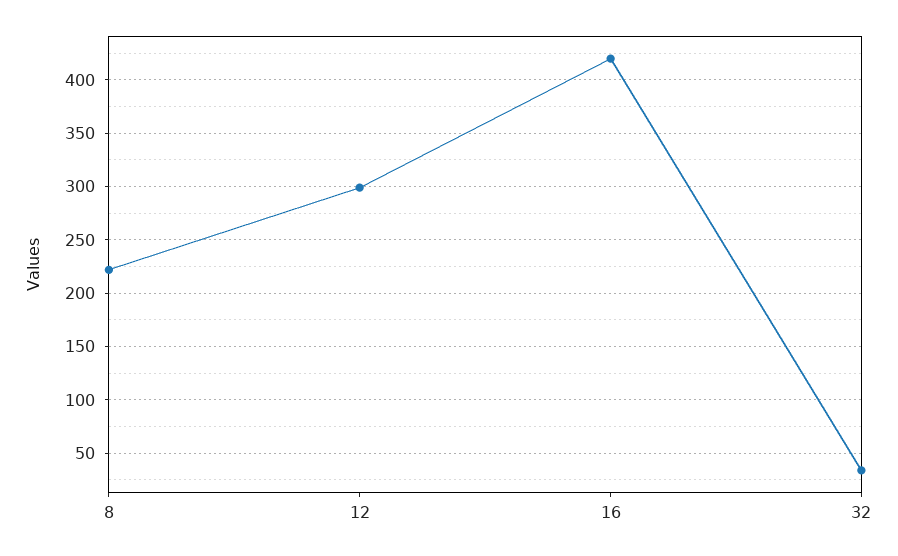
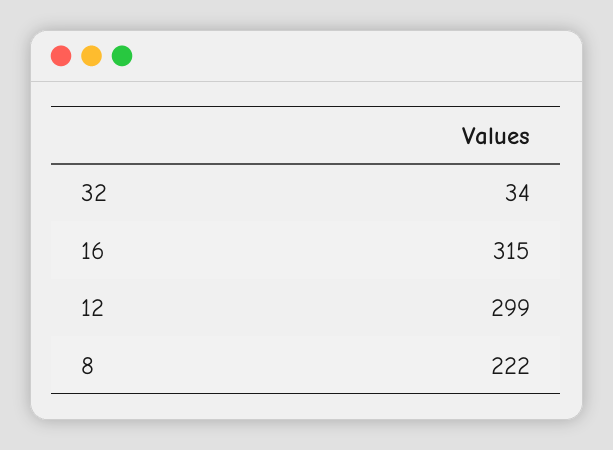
16: 420 -> 315

